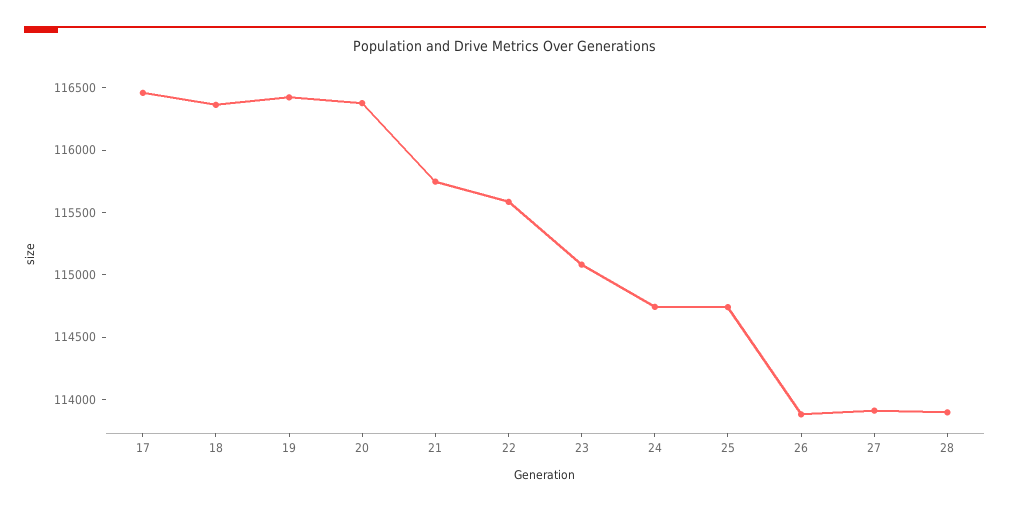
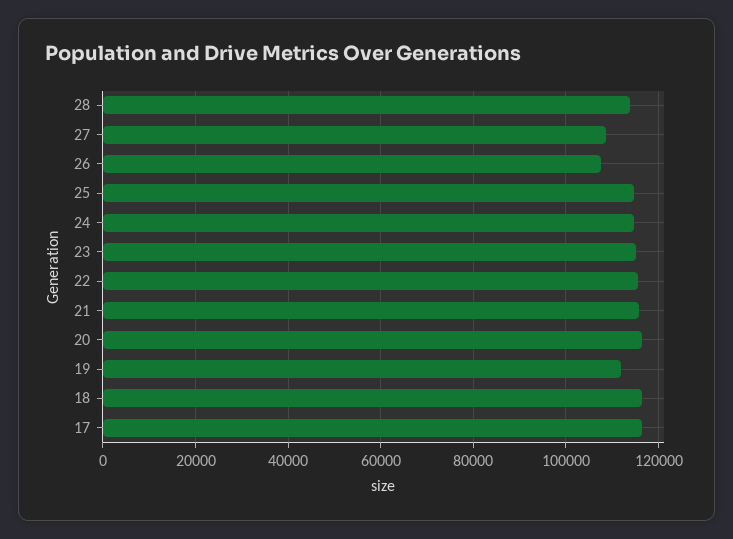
19: 116400 -> 112000
26: 113900 -> 108000
27: 113900 -> 108000

